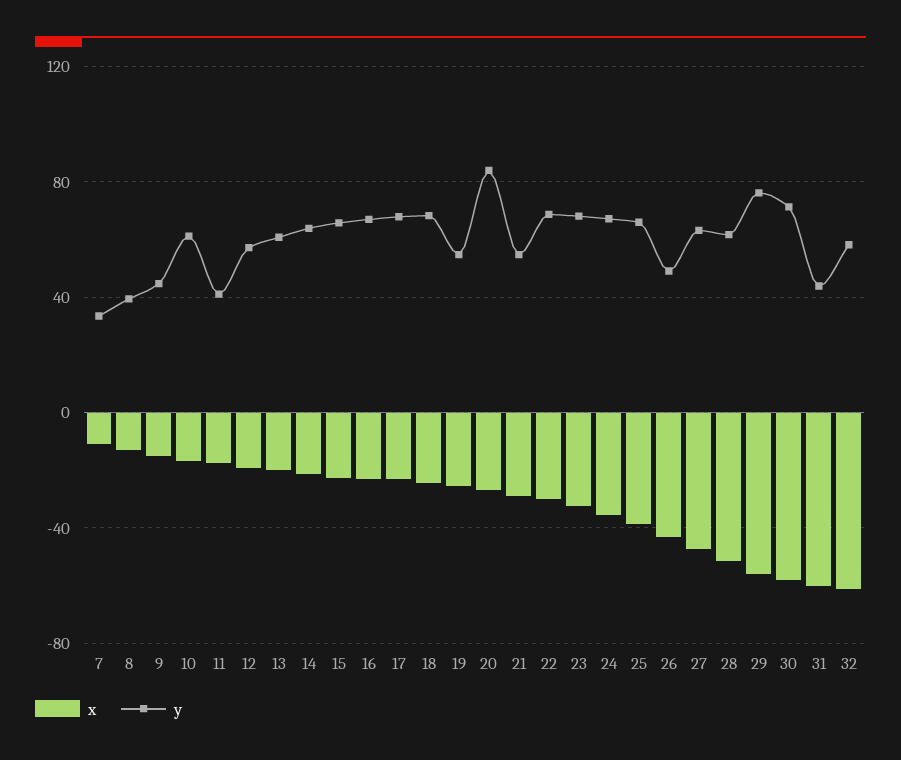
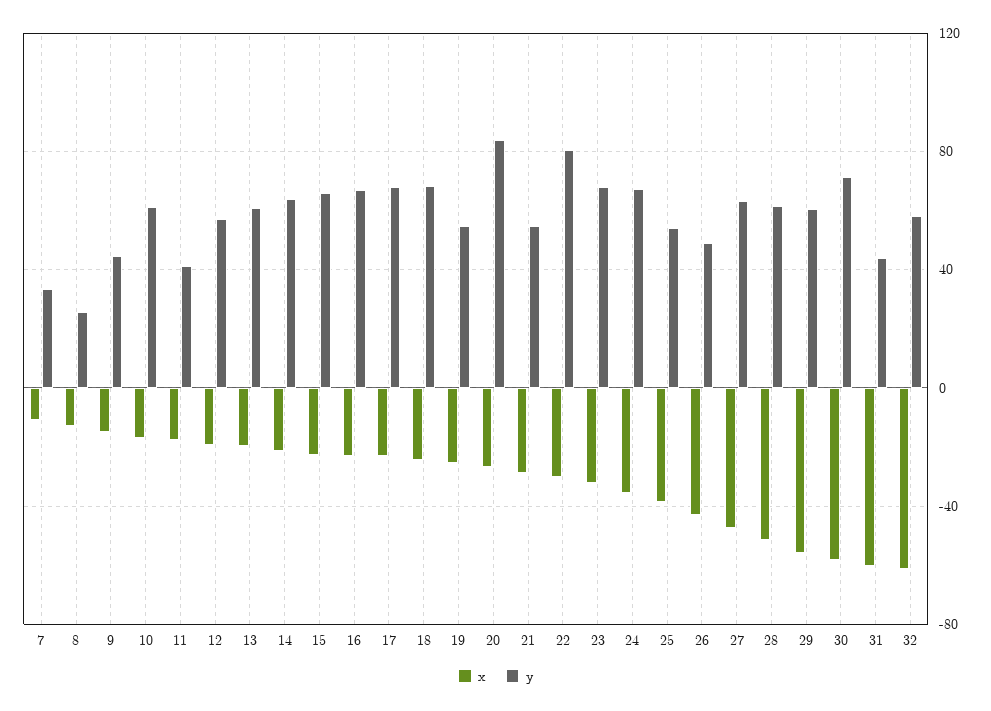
y, 8: 40 -> 25
y, 22: 70 -> 80
y, 25: 65 -> 55
y, 29: 75 -> 60

